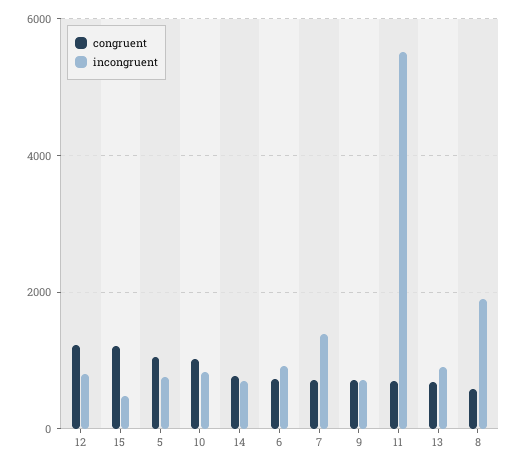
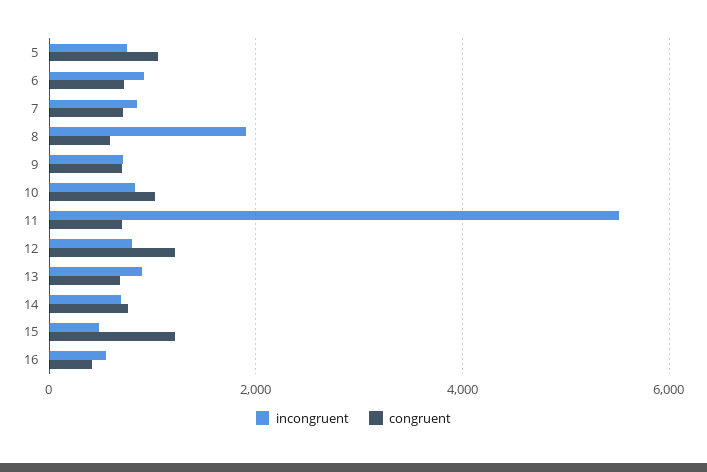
incongruent, 7: 1400 -> 800
incongruent, 16: none -> 600
congruent, 16: none -> 400

